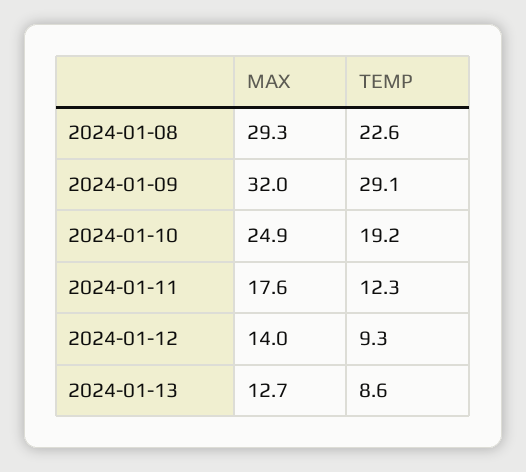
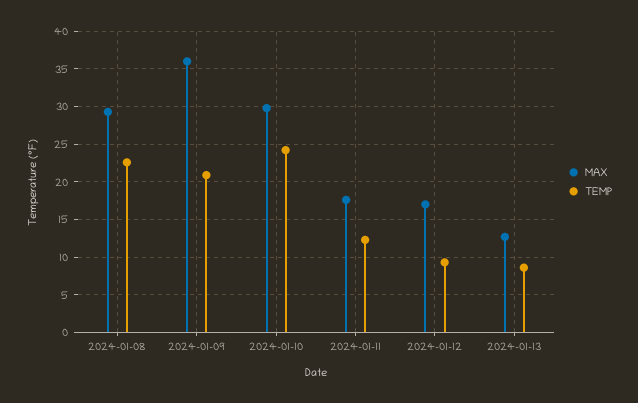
MAX, 2024-01-09: 32 -> 36
TEMP, 2024-01-09: 29.1 -> 21
MAX, 2024-01-10: 24.9 -> 30
TEMP, 2024-01-10: 19.2 -> 24
MAX, 2024-01-12: 14 -> 17

